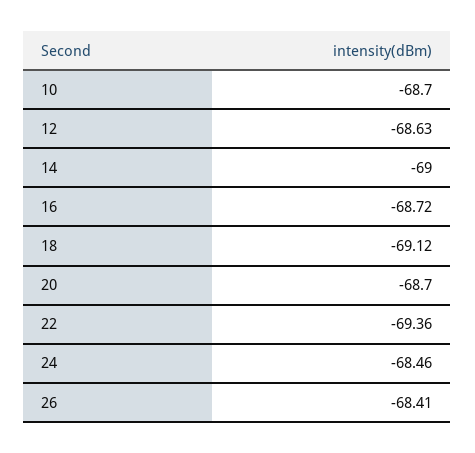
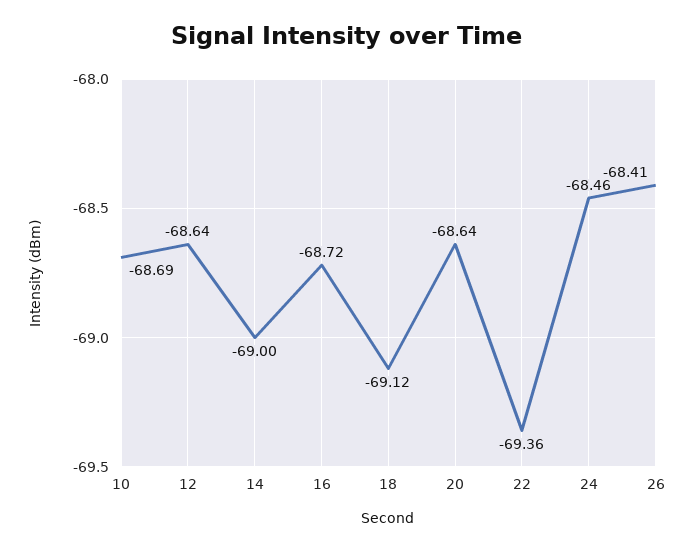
10: -68.7 -> -68.69
12: -68.63 -> -68.64
20: -68.7 -> -68.64

